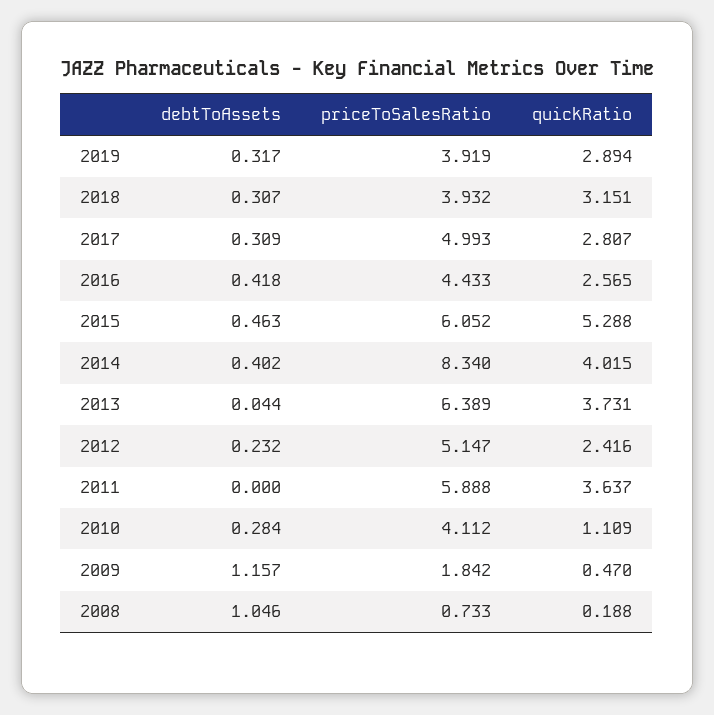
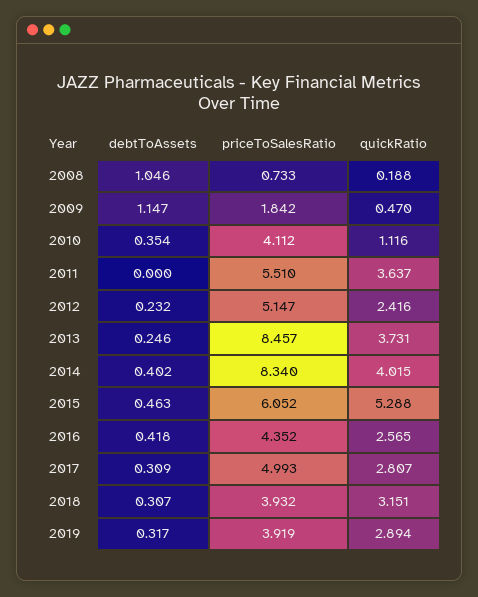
priceToSalesRatio, 2016: 4.433 -> 4.352
debtToAssets, 2013: 0.044 -> 0.246
priceToSalesRatio, 2013: 6.389 -> 8.457
priceToSalesRatio, 2011: 5.888 -> 5.51
debtToAssets, 2010: 0.284 -> 0.354
quickRatio, 2010: 1.109 -> 1.116
debtToAssets, 2009: 1.157 -> 1.147

